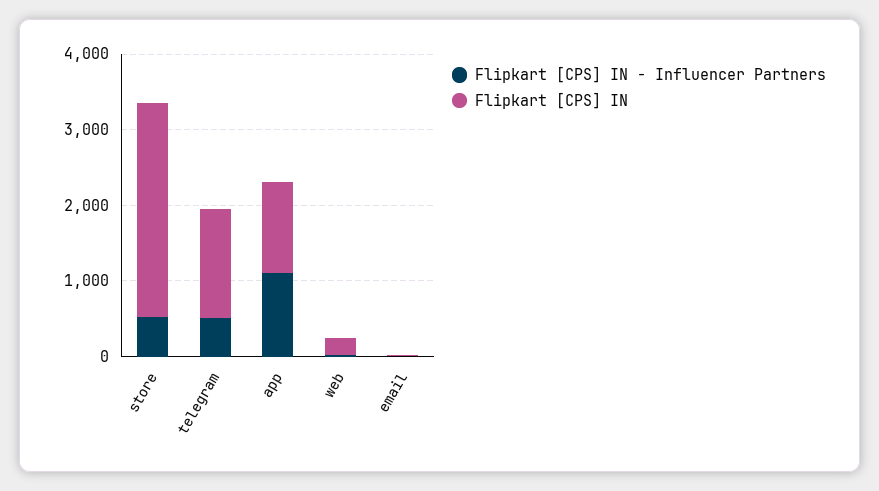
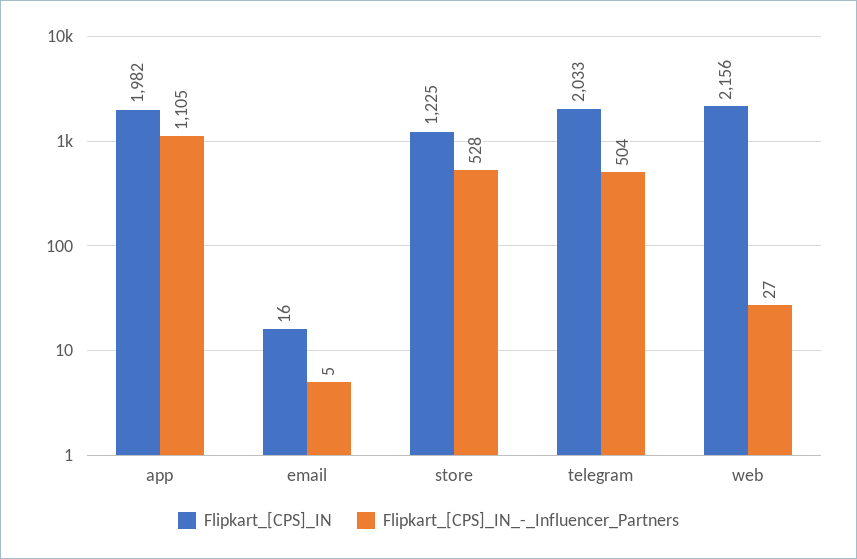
Flipkart [CPS] IN, store: 2800 -> 1225
Flipkart [CPS] IN, telegram: 1400 -> 2033
Flipkart [CPS] IN, app: 1200 -> 1982
Flipkart [CPS] IN, web: 200 -> 2156

